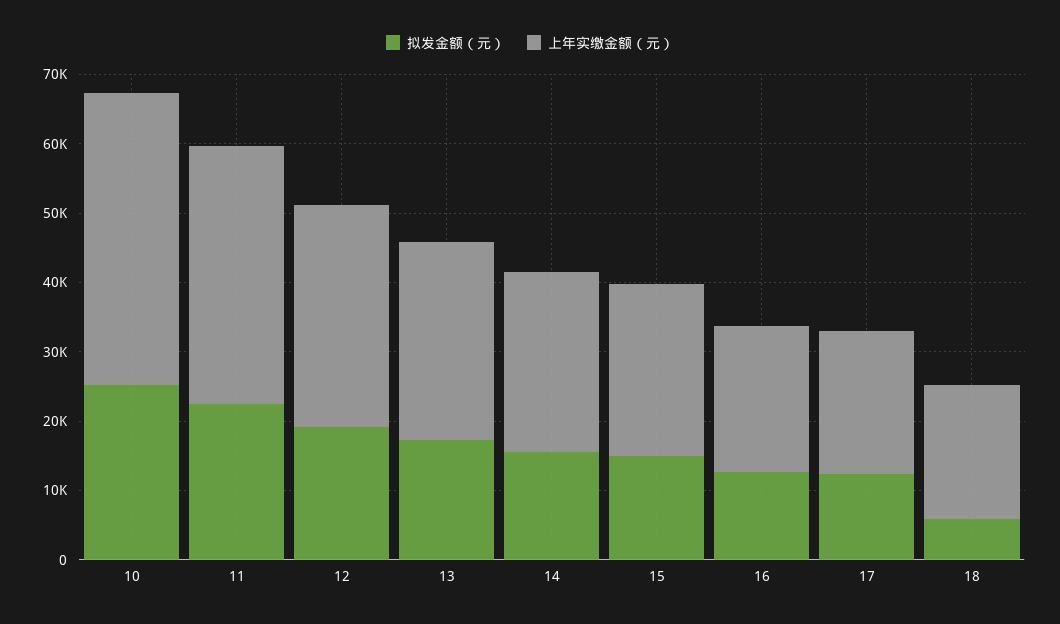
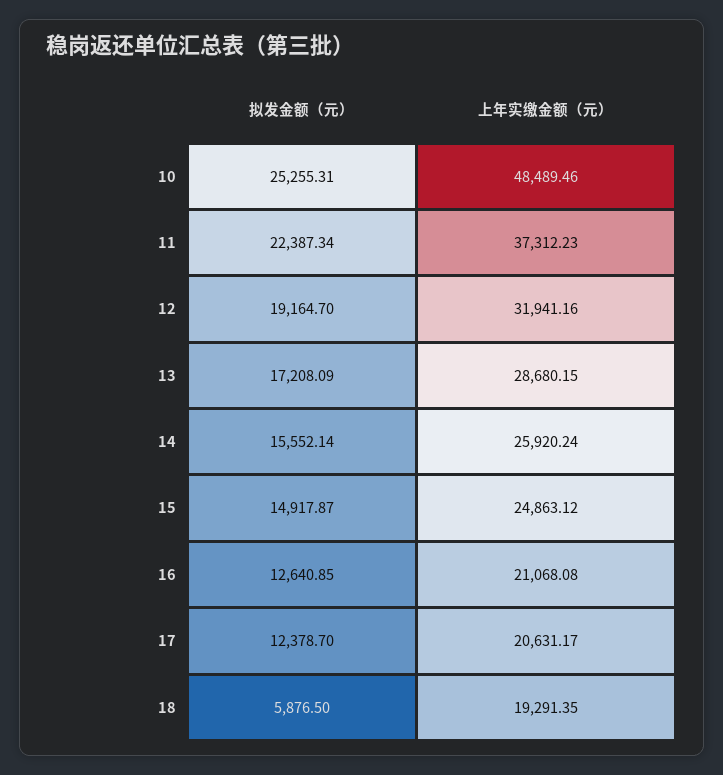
上年实缴金额（元）, 10: 42000 -> 48489.46

